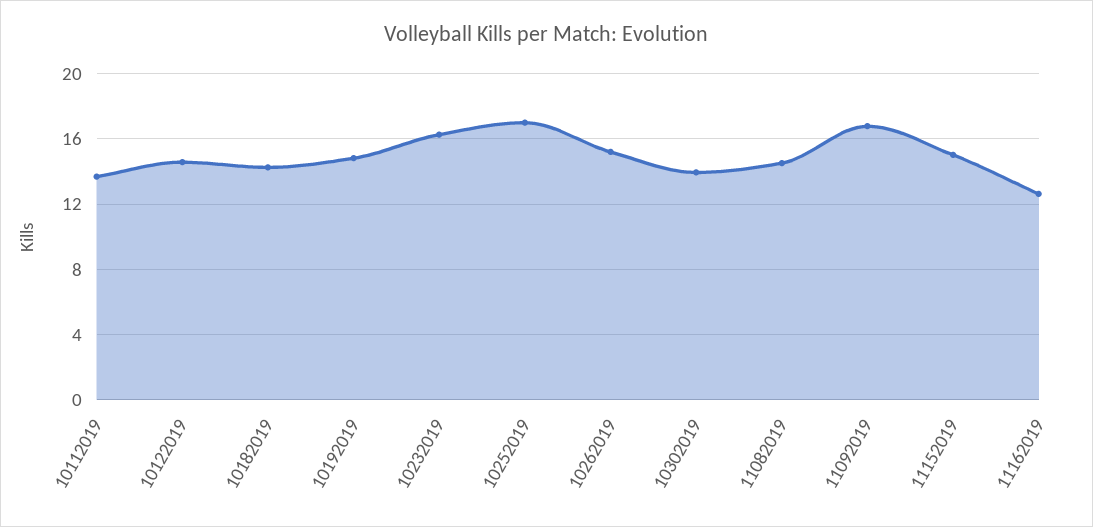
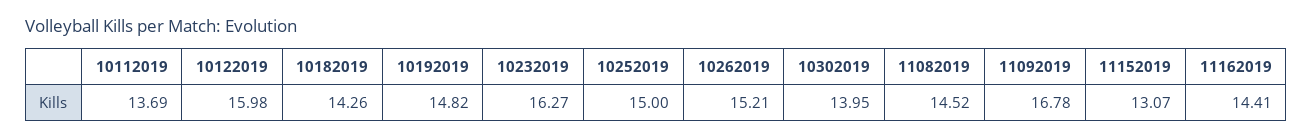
10122019: 14.5 -> 15.98
10252019: 17 -> 15
11152019: 15 -> 13.07
11162019: 12.5 -> 14.41

